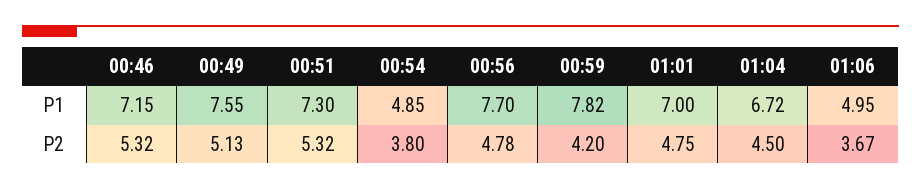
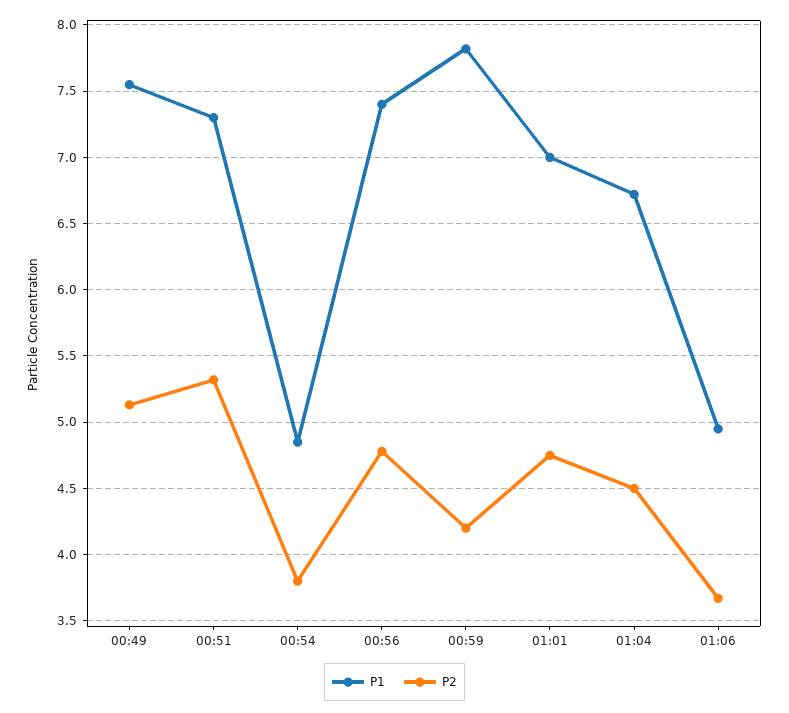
P1, 00:46: 7.15 -> none
P1, 00:56: 7.7 -> 7.4
P2, 00:46: 5.32 -> none

